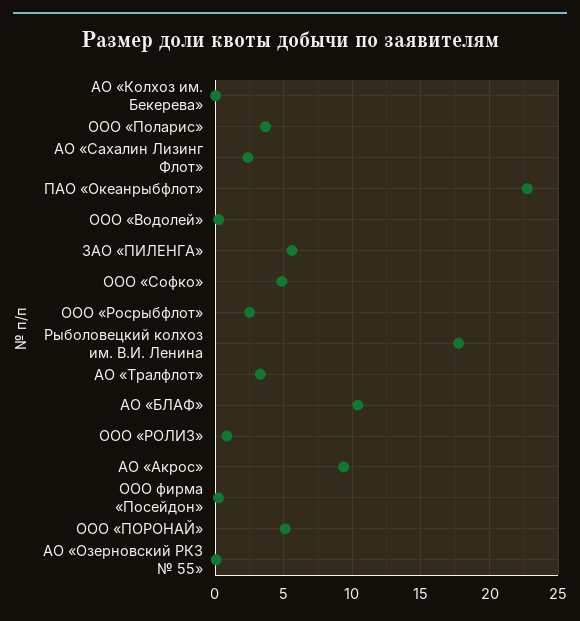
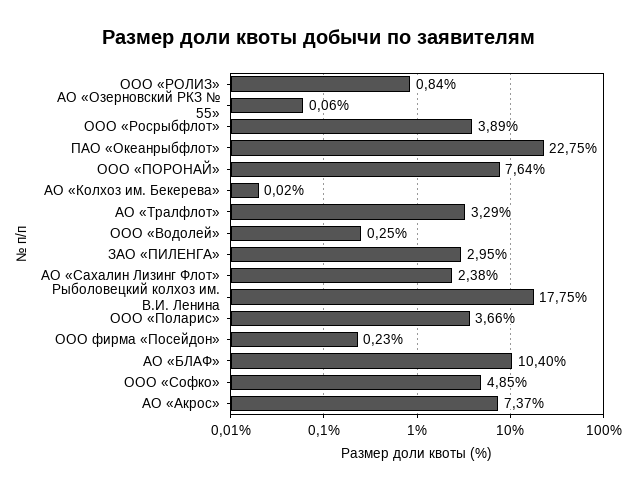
ЗАО «ПИЛЕНГА»: 5.5 -> 2.95
ООО «Росрыбфлот»: 2.5 -> 3.89
АО «Акрос»: 9.5 -> 7.37
ООО «ПОРОНАЙ»: 5 -> 7.64

